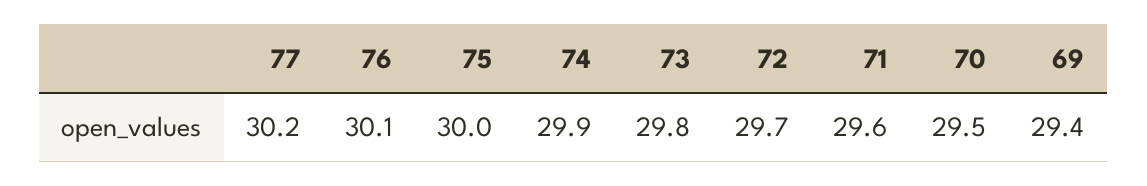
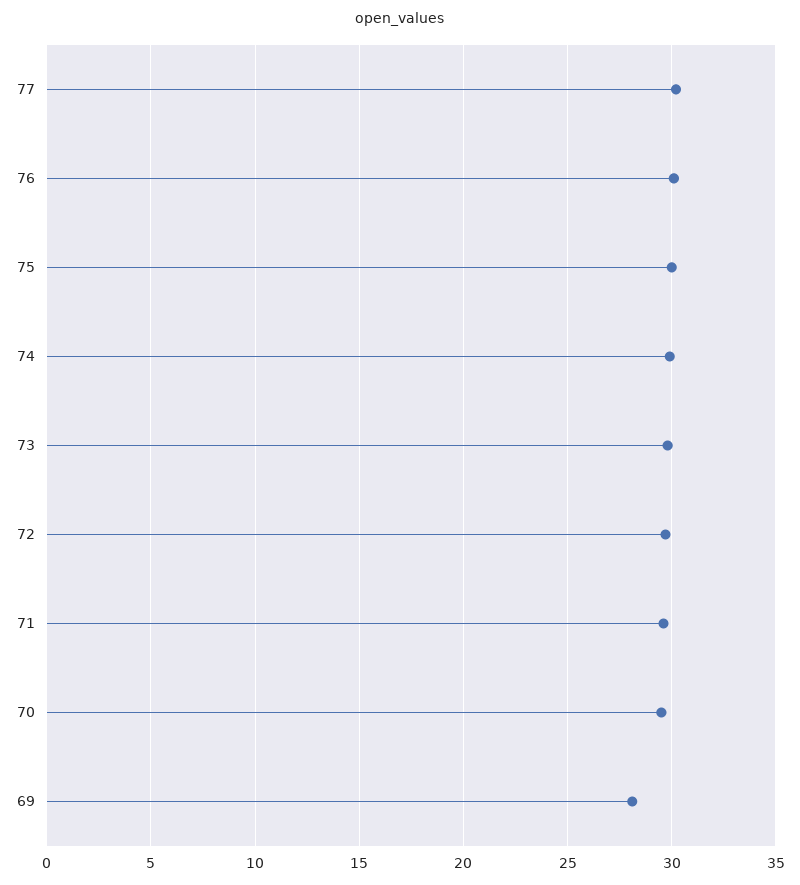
69: 29.4 -> 28

